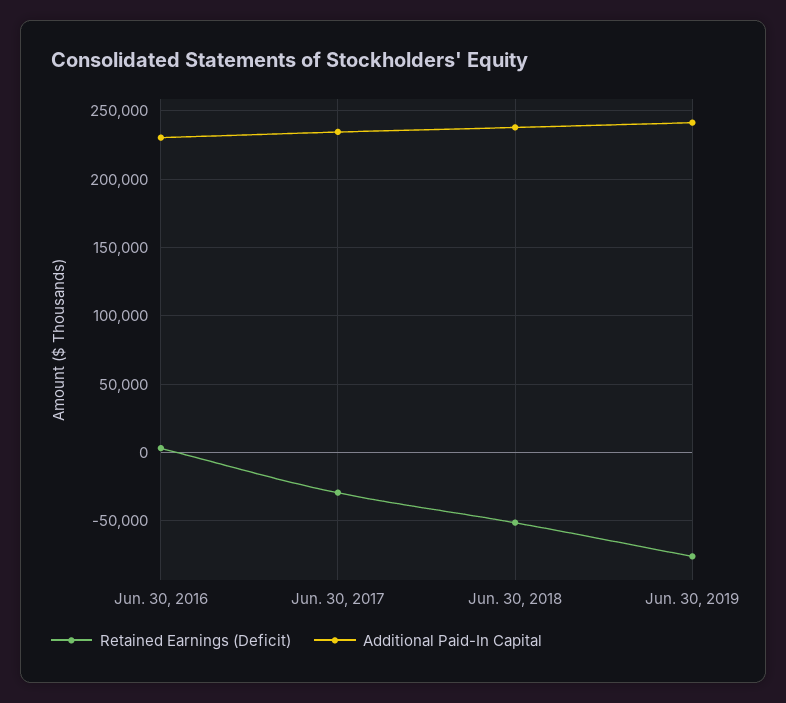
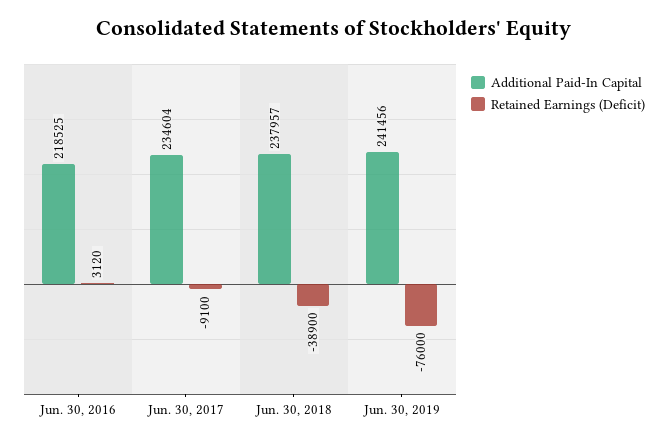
Additional Paid-In Capital, Jun. 30, 2016: 230000 -> 218525
Retained Earnings (Deficit), Jun. 30, 2017: -30000 -> -9100
Retained Earnings (Deficit), Jun. 30, 2018: -50000 -> -38900

